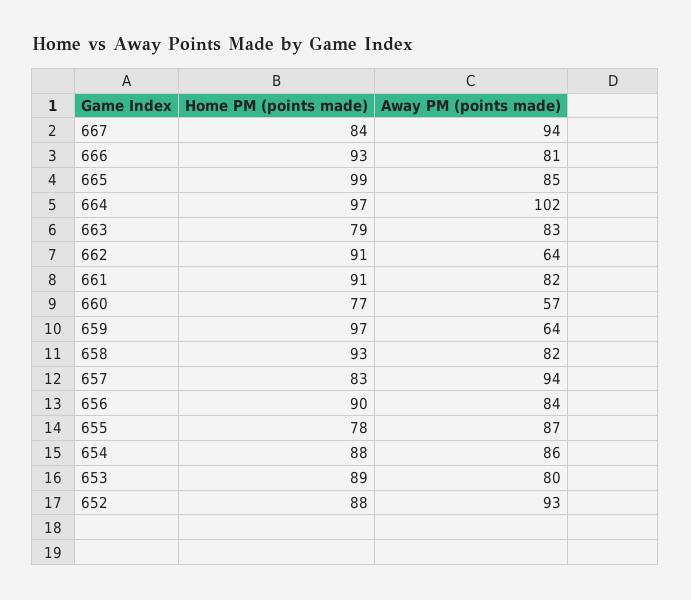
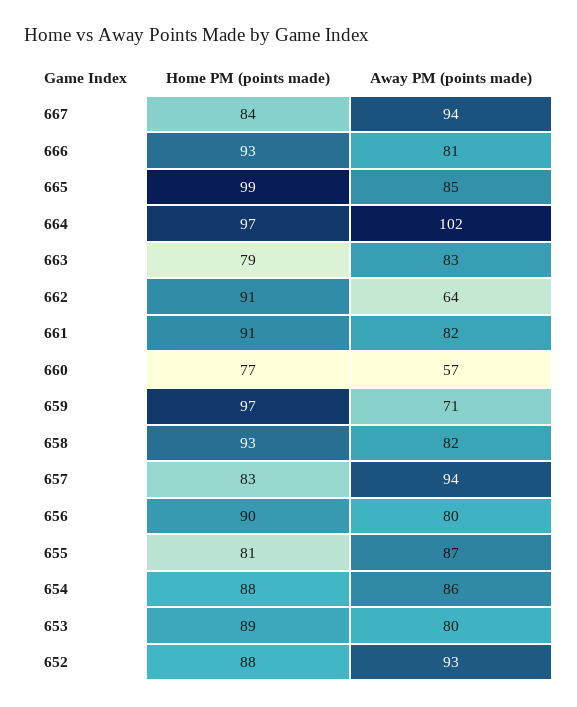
Away PM (points made), 659: 64 -> 71
Away PM (points made), 656: 84 -> 80
Home PM (points made), 655: 78 -> 81

